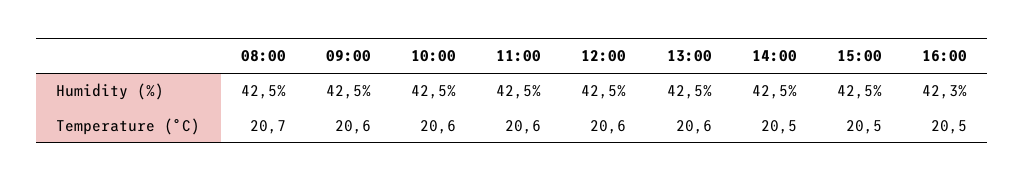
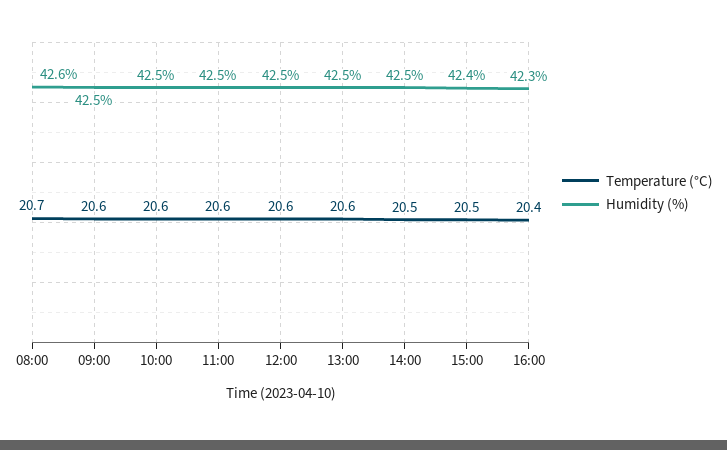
Humidity (%), 08:00: 42.5 -> 42.6
Humidity (%), 15:00: 42.5 -> 42.4
Temperature (°C), 16:00: 20.5 -> 20.4

